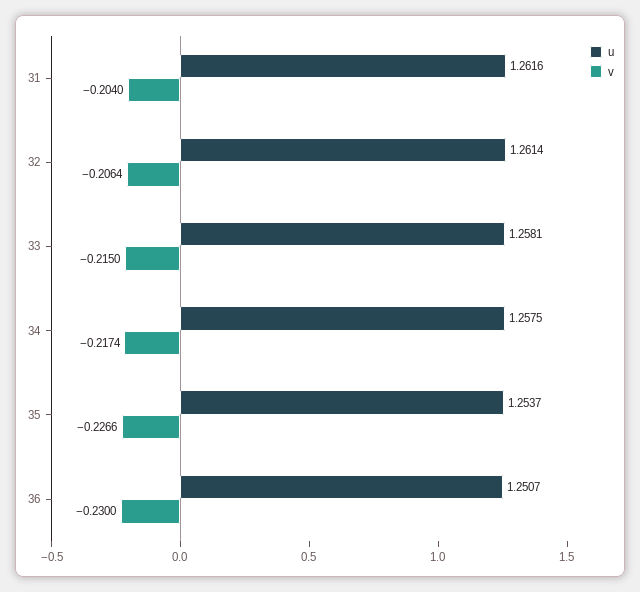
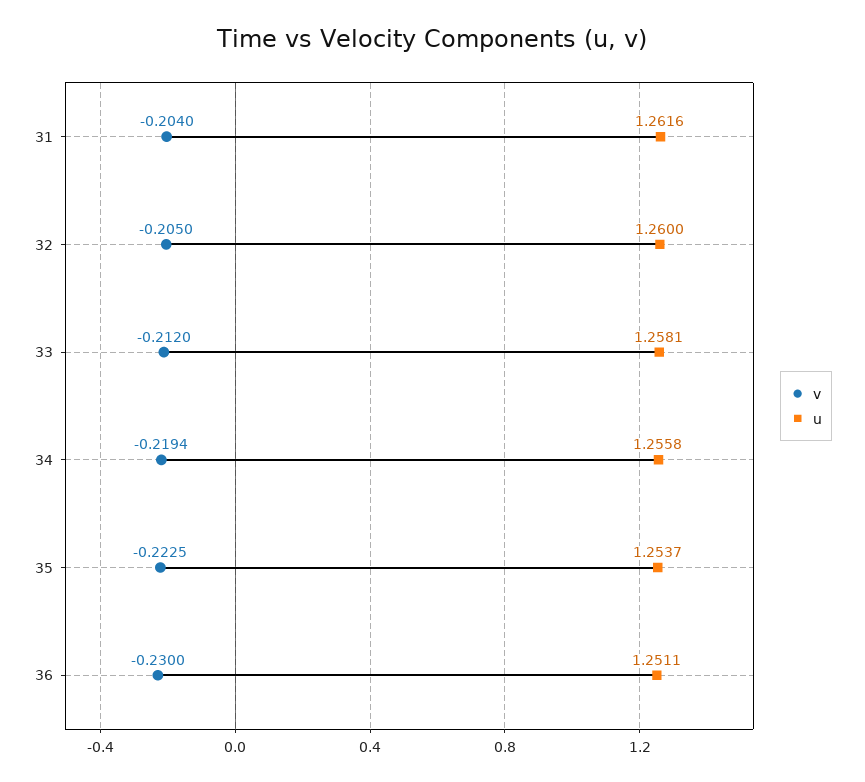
u, 32: 1.2614 -> 1.26
v, 32: -0.2064 -> -0.205
v, 33: -0.215 -> -0.212
u, 34: 1.2575 -> 1.2558
v, 34: -0.2174 -> -0.2194
v, 35: -0.2266 -> -0.2225
u, 36: 1.2507 -> 1.2511

